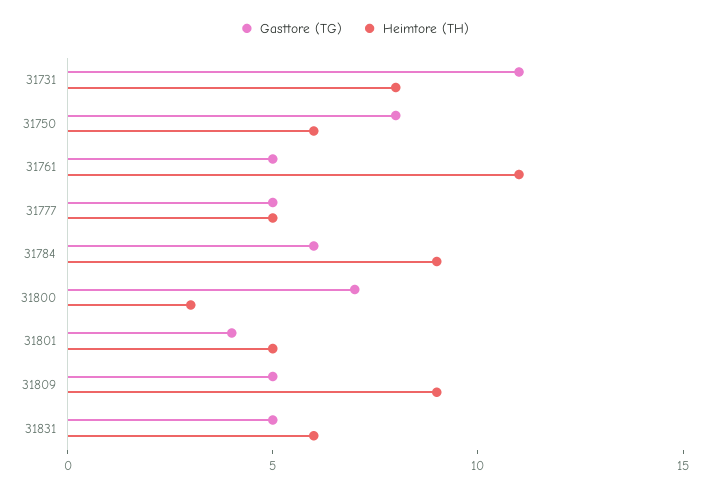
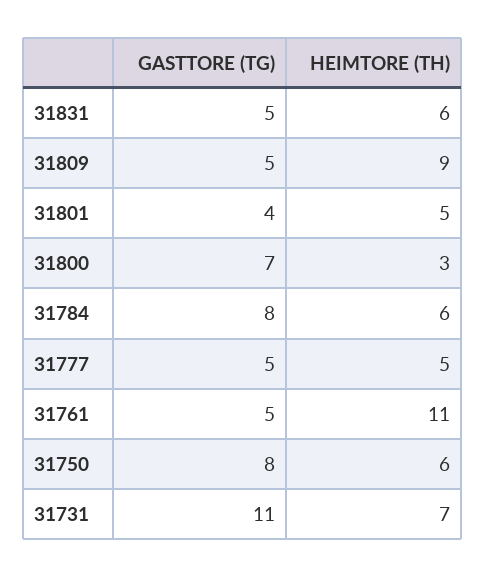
Heimtore (TH), 31731: 8 -> 7
Gasttore (TG), 31784: 6 -> 8
Heimtore (TH), 31784: 9 -> 6

